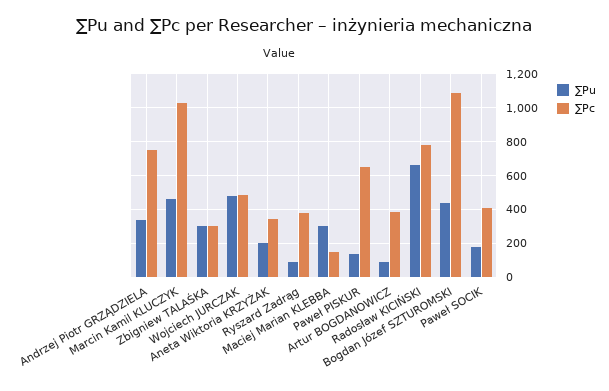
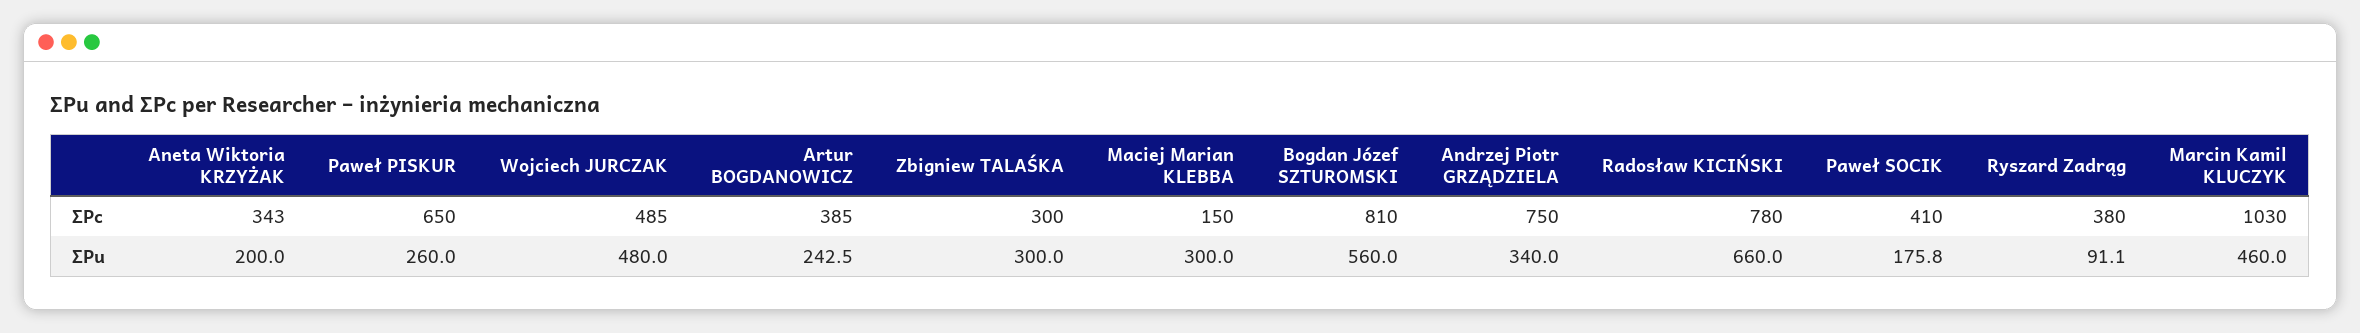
∑Pu, Paweł PISKUR: 150 -> 260
∑Pu, Artur BOGDANOWICZ: 100 -> 242.5
∑Pu, Bogdan Józef SZTUROMSKI: 450 -> 560
∑Pc, Bogdan Józef SZTUROMSKI: 1100 -> 810

